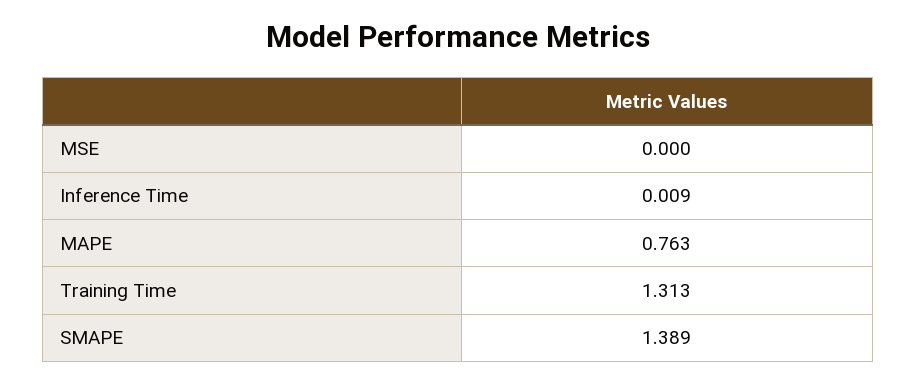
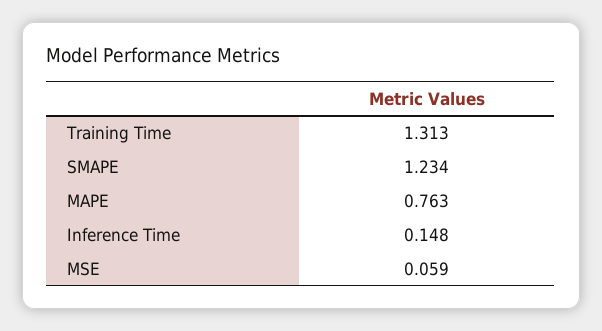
MSE: 0 -> 0.059
Inference Time: 0.009 -> 0.148
SMAPE: 1.389 -> 1.234

